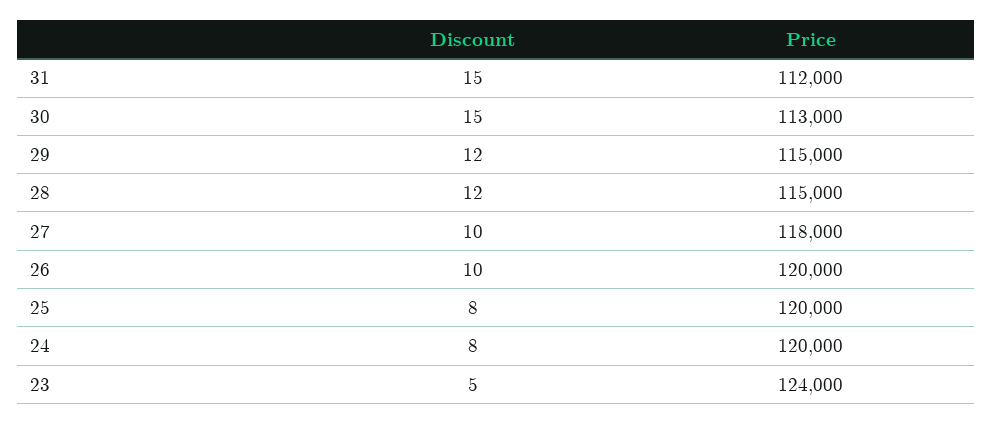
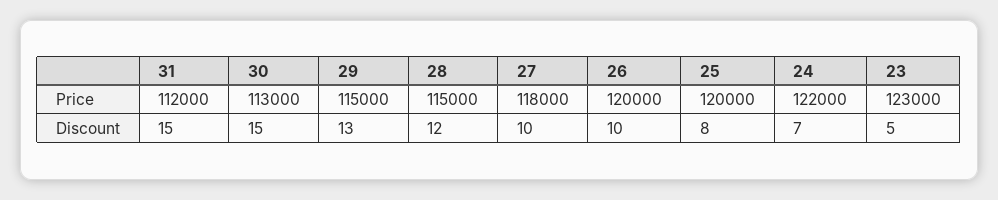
Discount, 29: 12 -> 13
Discount, 24: 8 -> 7
Price, 24: 120000 -> 122000
Price, 23: 124000 -> 123000

